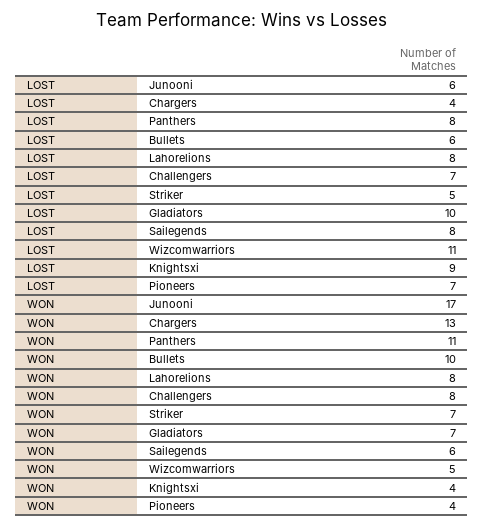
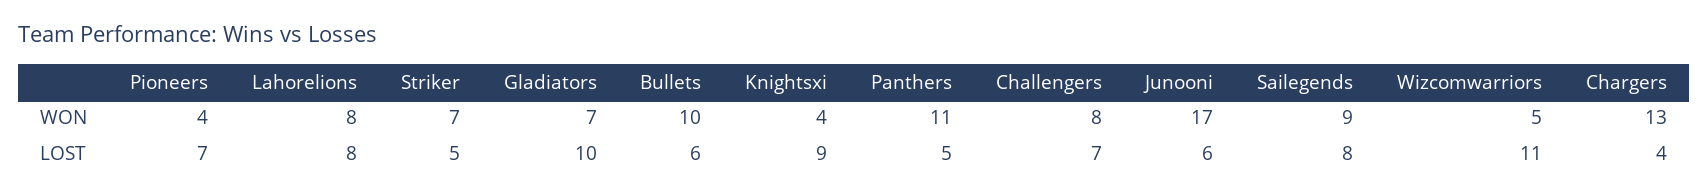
LOST, Panthers: 8 -> 5
WON, Sailegends: 6 -> 9

